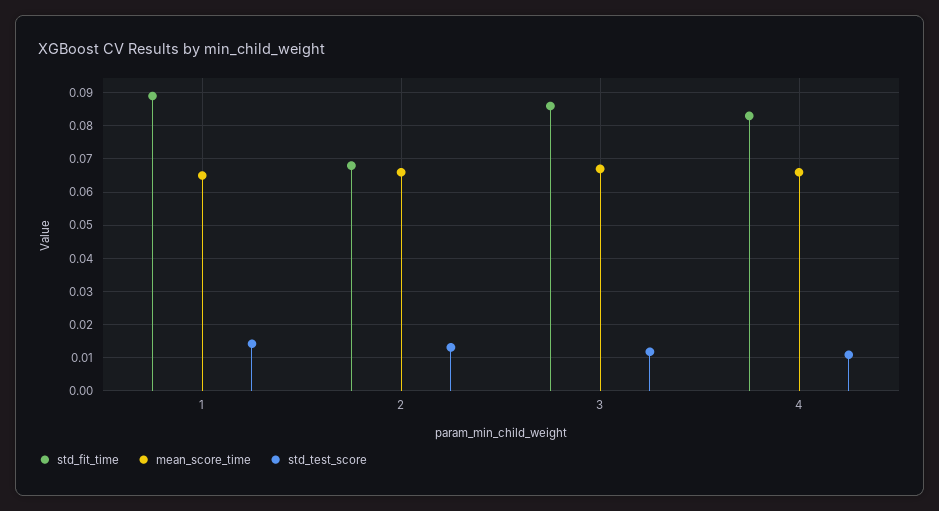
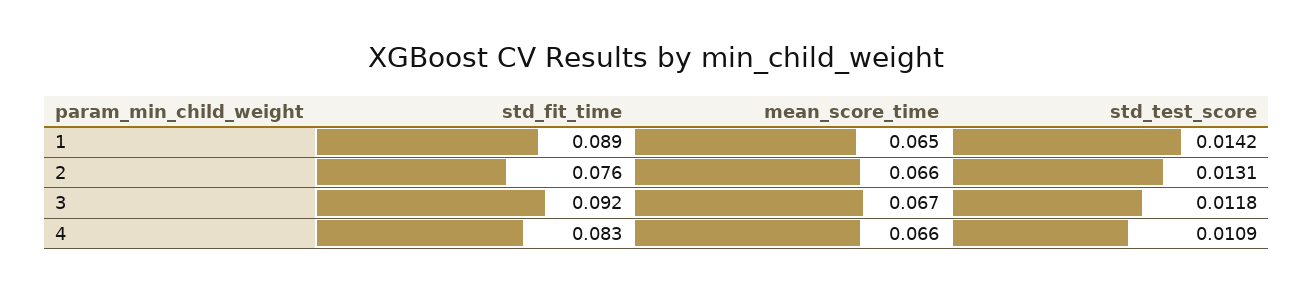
std_fit_time, 2: 0.068 -> 0.076
std_fit_time, 3: 0.086 -> 0.092

